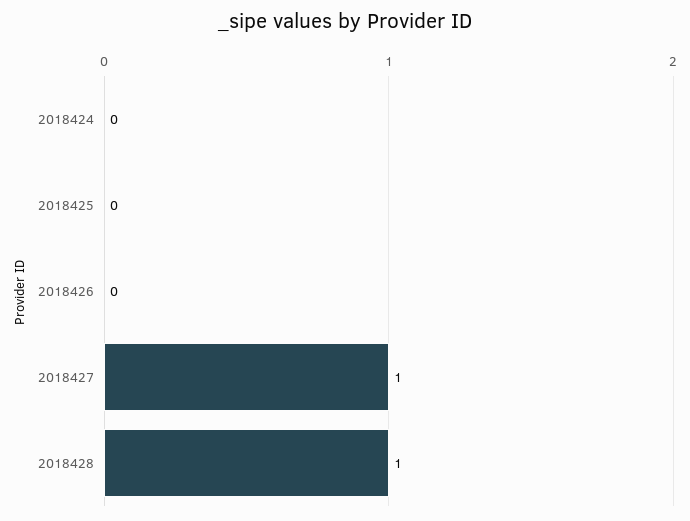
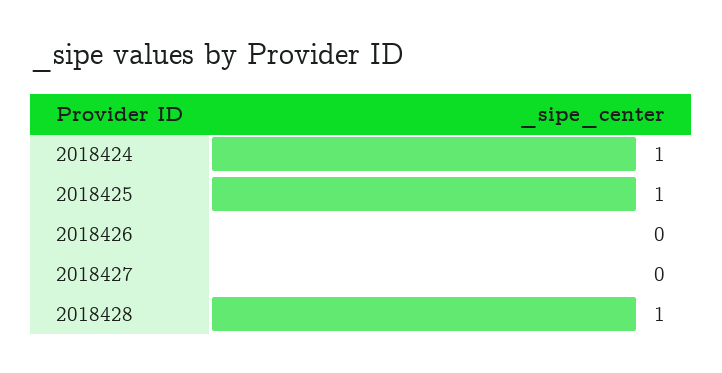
2018424: 0 -> 1
2018425: 0 -> 1
2018427: 1 -> 0

